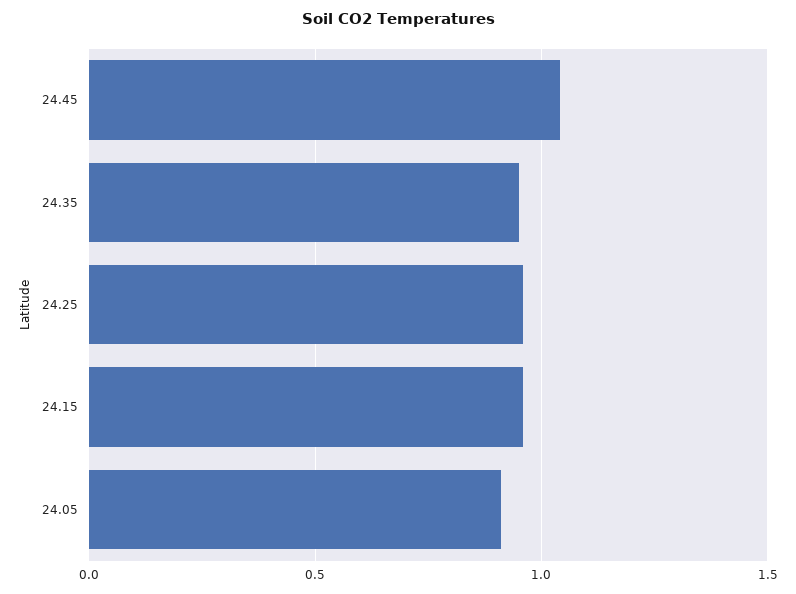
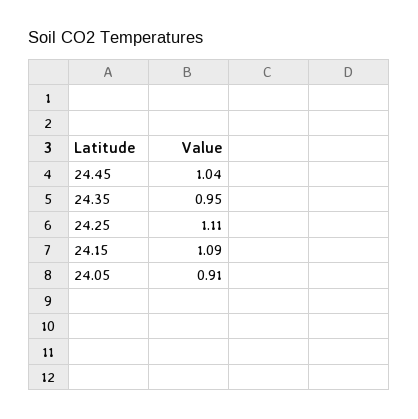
24.25: 0.95 -> 1.11
24.15: 0.95 -> 1.09

